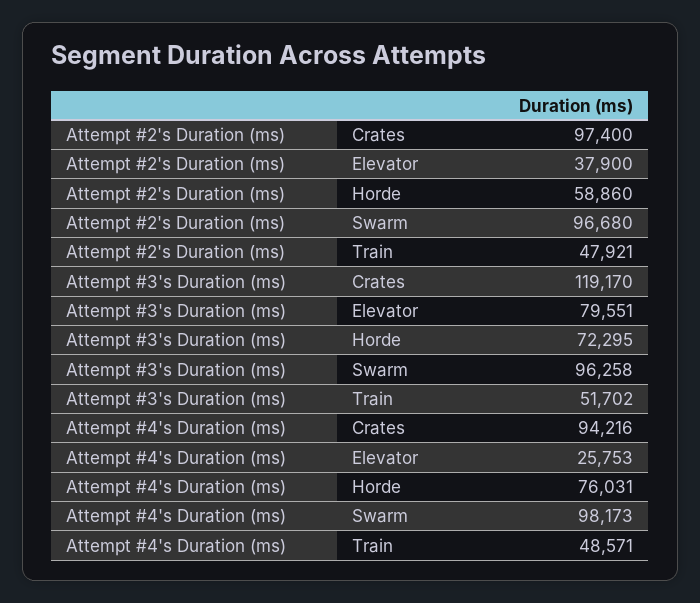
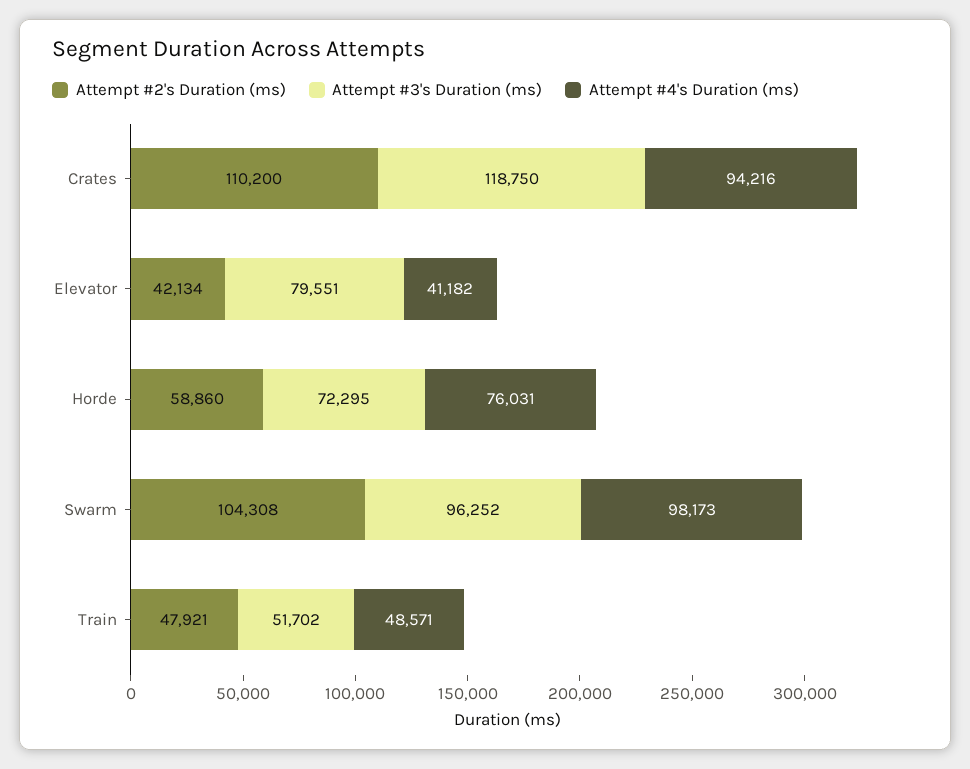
Attempt #2's Duration (ms), Crates: 97400 -> 110200
Attempt #2's Duration (ms), Elevator: 37900 -> 42134
Attempt #2's Duration (ms), Swarm: 96680 -> 104308
Attempt #3's Duration (ms), Crates: 119170 -> 118750
Attempt #3's Duration (ms), Swarm: 96258 -> 96252
Attempt #4's Duration (ms), Elevator: 25753 -> 41182

